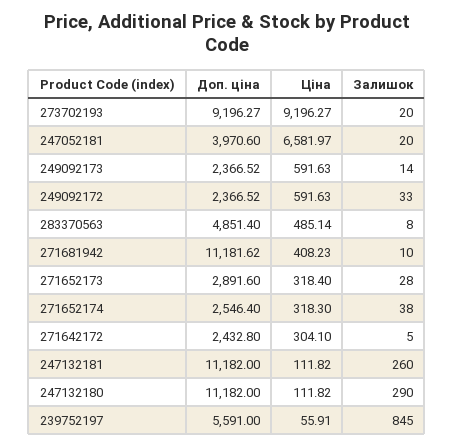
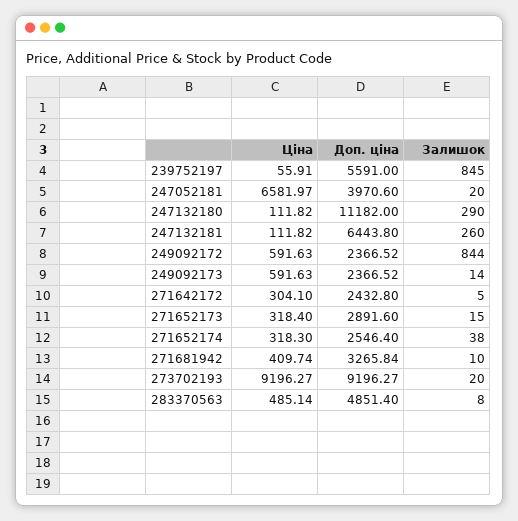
Залишок, 249092172: 33 -> 844
Доп. ціна, 271681942: 11181.62 -> 3265.84
Ціна, 271681942: 408.23 -> 409.74
Залишок, 271652173: 28 -> 15
Доп. ціна, 247132181: 11182 -> 6443.8

